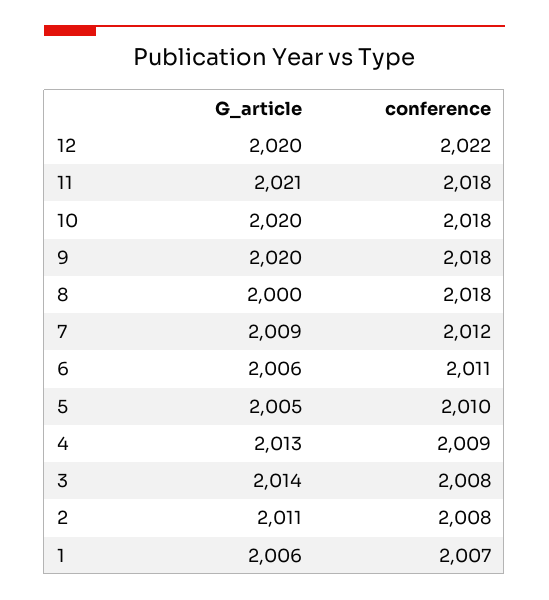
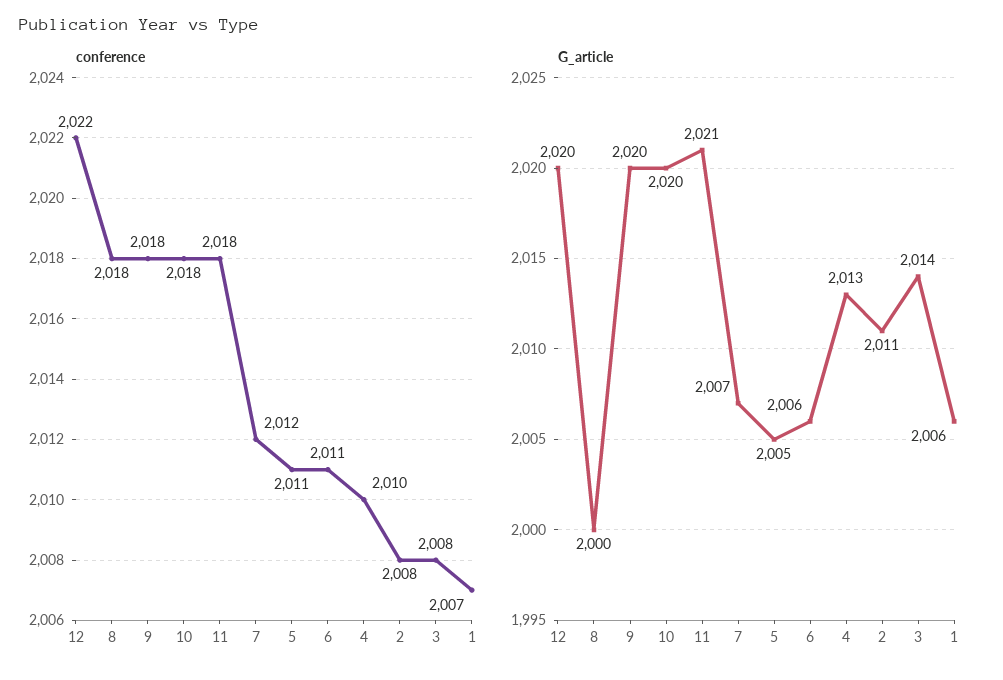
G_article, 7: 2009 -> 2007
conference, 5: 2010 -> 2011
conference, 4: 2009 -> 2010

